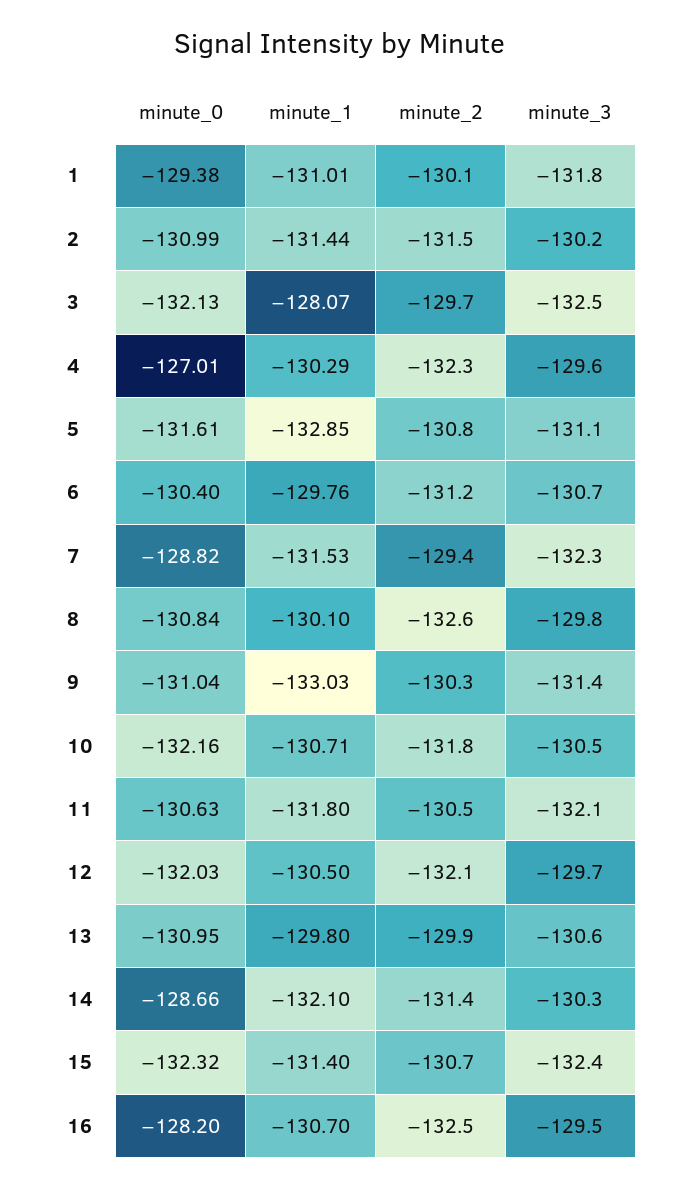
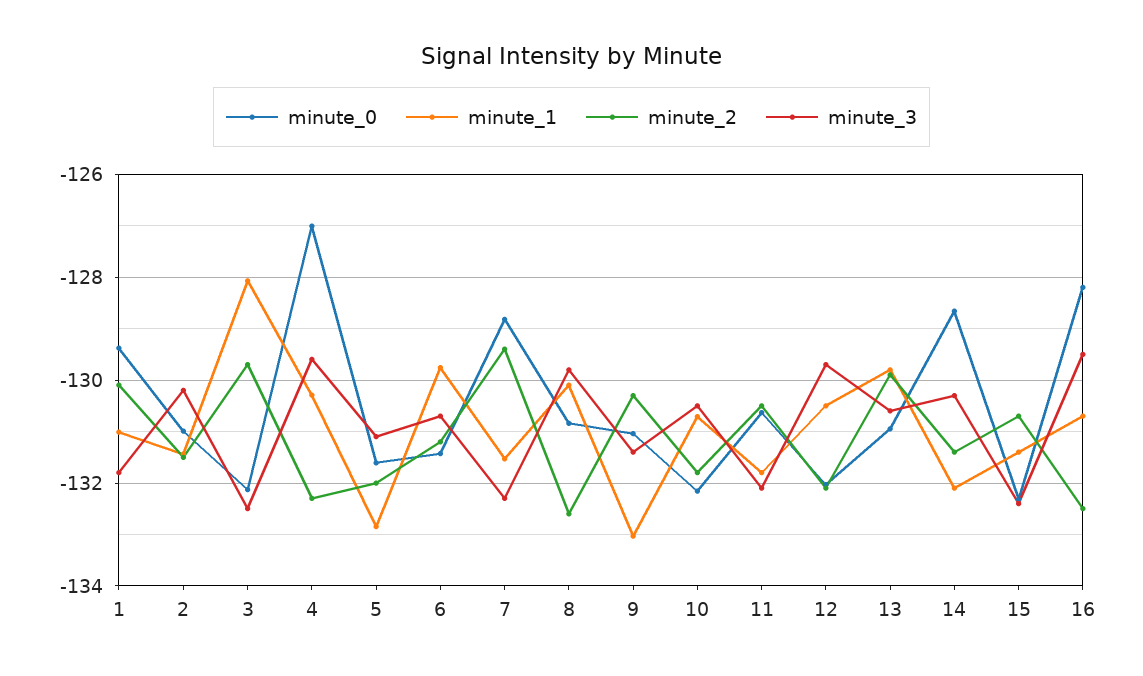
minute_2, 5: -130.8 -> -132
minute_0, 6: -130.4 -> -131.4

